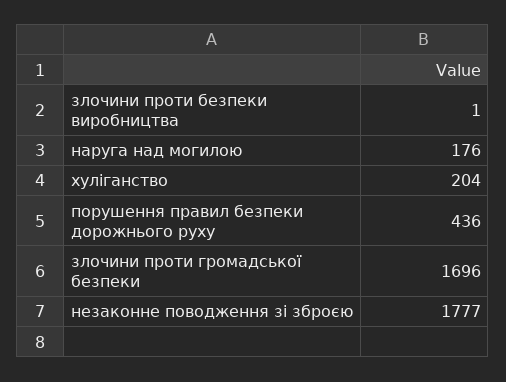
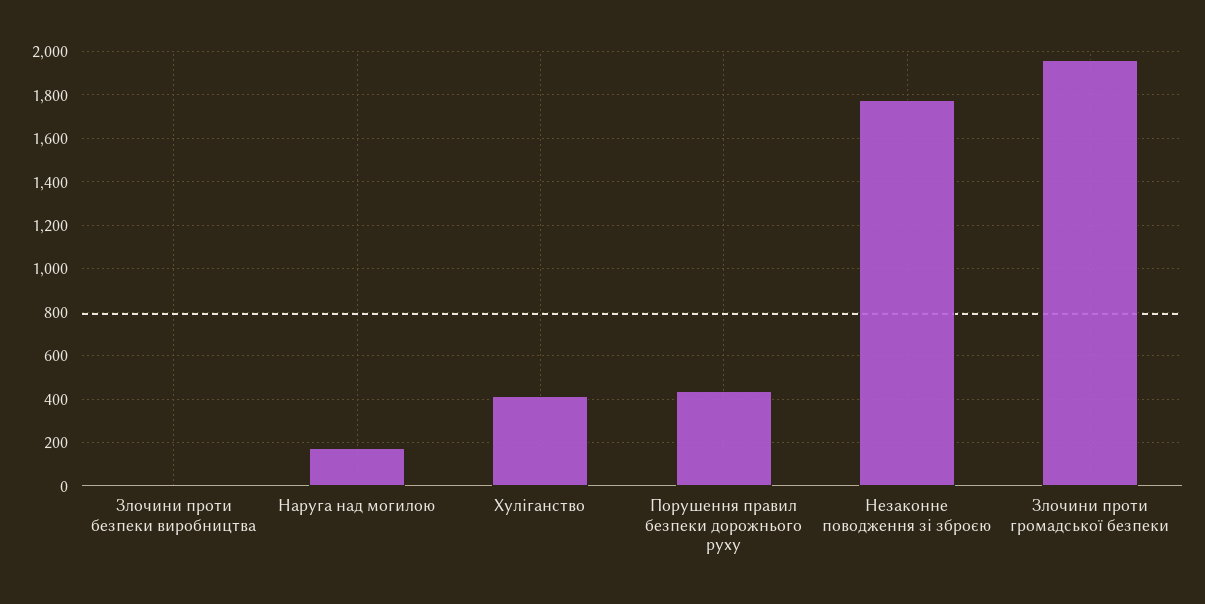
хуліганство: 204 -> 400
злочини проти громадської безпеки: 1696 -> 1950

